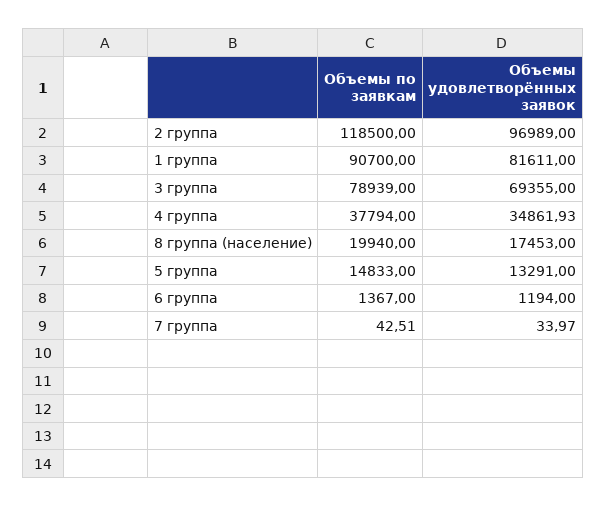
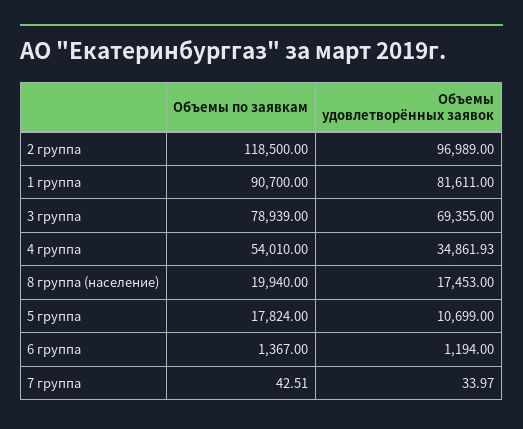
Объемы по заявкам, 4 группа: 37794 -> 54010
Объемы по заявкам, 5 группа: 14833 -> 17824
Объемы удовлетворённых заявок, 5 группа: 13291 -> 10699

